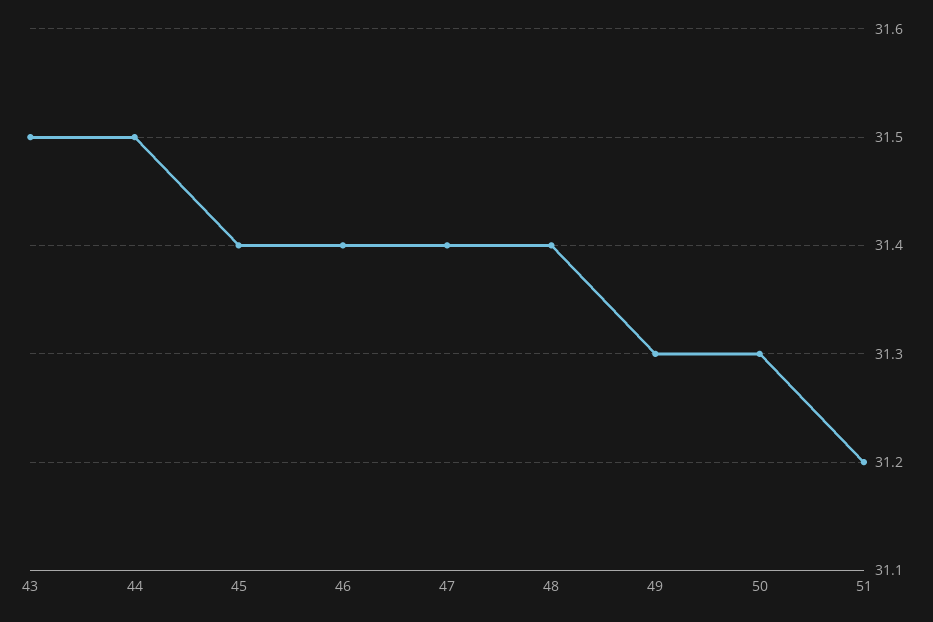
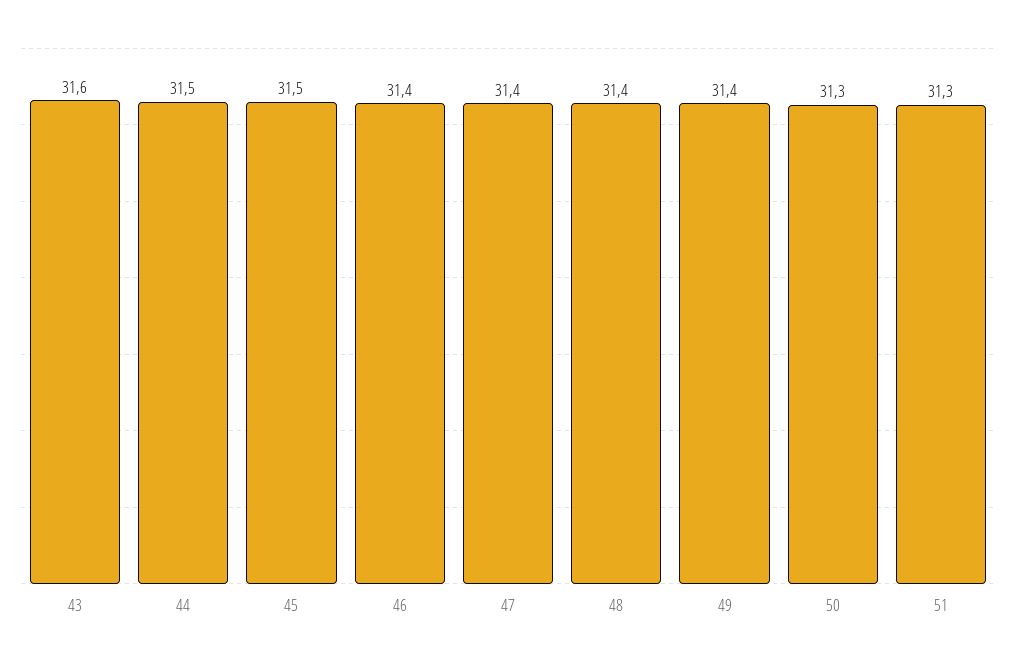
43: 31.5 -> 31.6
45: 31.4 -> 31.5
49: 31.3 -> 31.4
51: 31.2 -> 31.3

